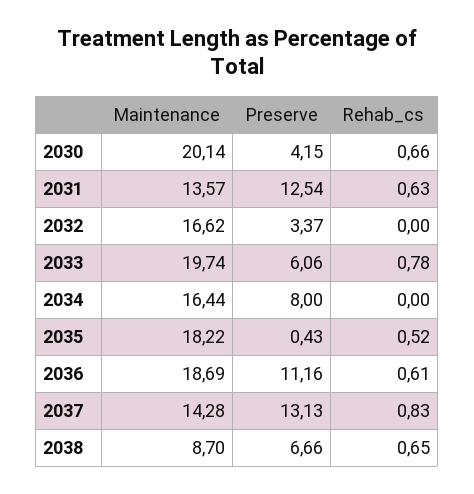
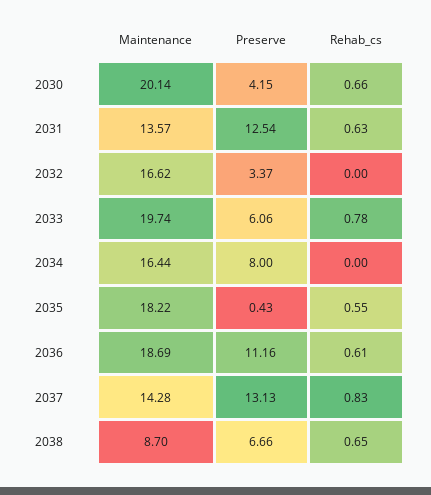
Rehab_cs, 2035: 0.52 -> 0.55

